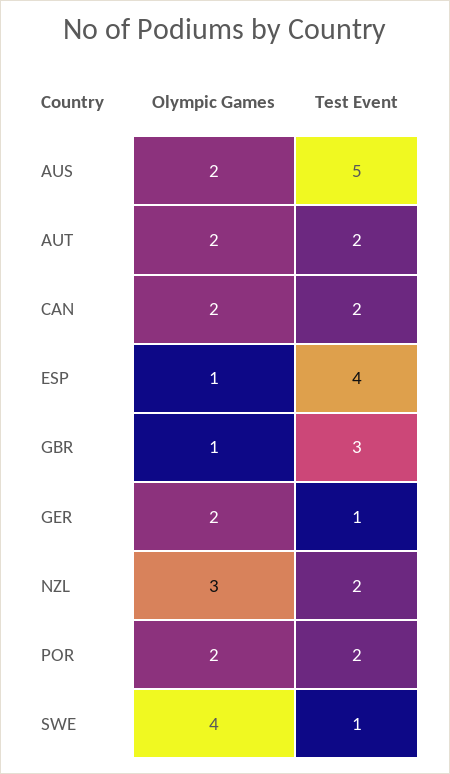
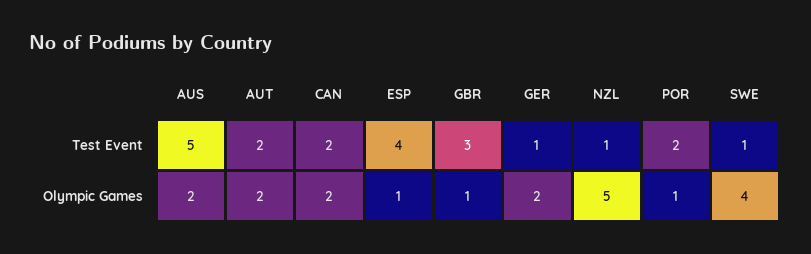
Olympic Games, NZL: 3 -> 5
Test Event, NZL: 2 -> 1
Olympic Games, POR: 2 -> 1

